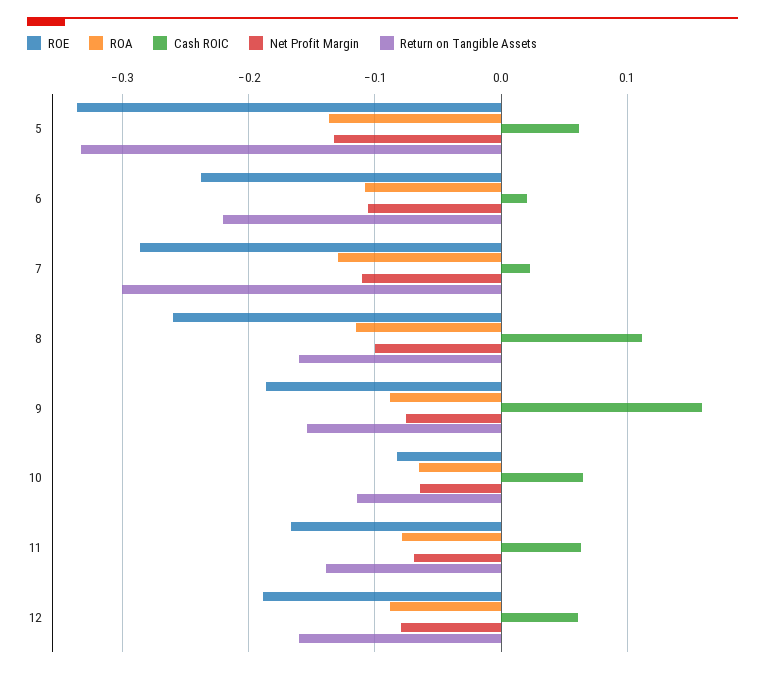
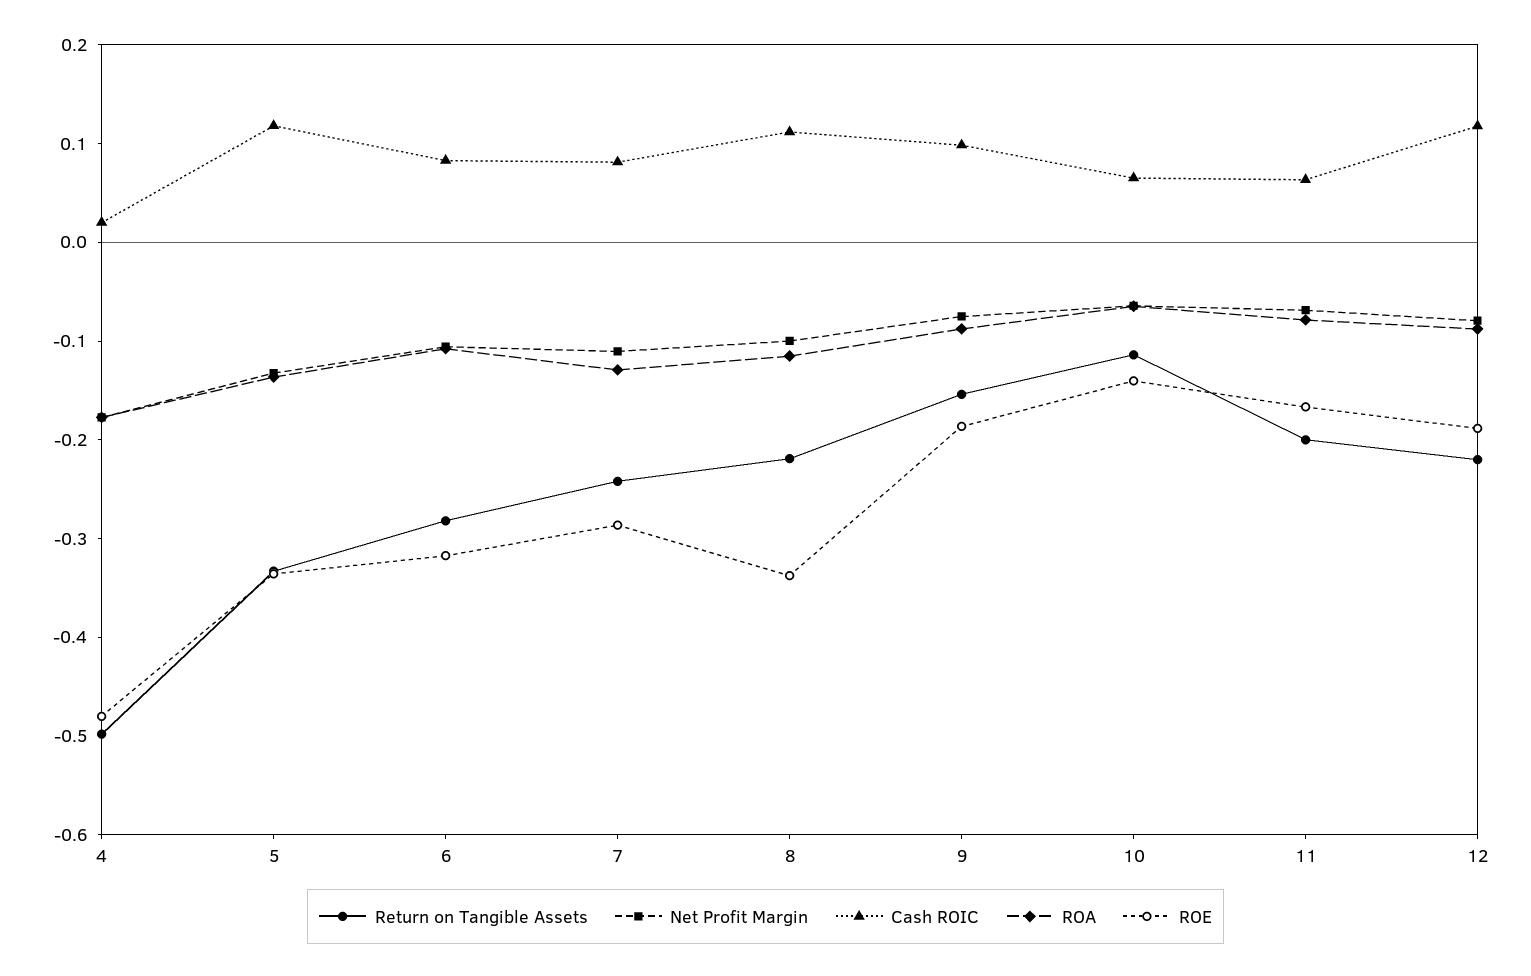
Cash ROIC, 5: 0.06 -> 0.12
ROE, 6: -0.24 -> -0.32
Cash ROIC, 6: 0.02 -> 0.08
Return on Tangible Assets, 6: -0.22 -> -0.28
Cash ROIC, 7: 0.02 -> 0.08
Return on Tangible Assets, 7: -0.3 -> -0.24
ROE, 8: -0.26 -> -0.34
Return on Tangible Assets, 8: -0.16 -> -0.22
Cash ROIC, 9: 0.16 -> 0.1
ROE, 10: -0.08 -> -0.14
Return on Tangible Assets, 11: -0.14 -> -0.2
Cash ROIC, 12: 0.06 -> 0.12
Return on Tangible Assets, 12: -0.16 -> -0.22
Return on Tangible Assets, 4: none -> -0.5
Net Profit Margin, 4: none -> -0.18
Cash ROIC, 4: none -> 0.02
ROA, 4: none -> -0.18
ROE, 4: none -> -0.48

